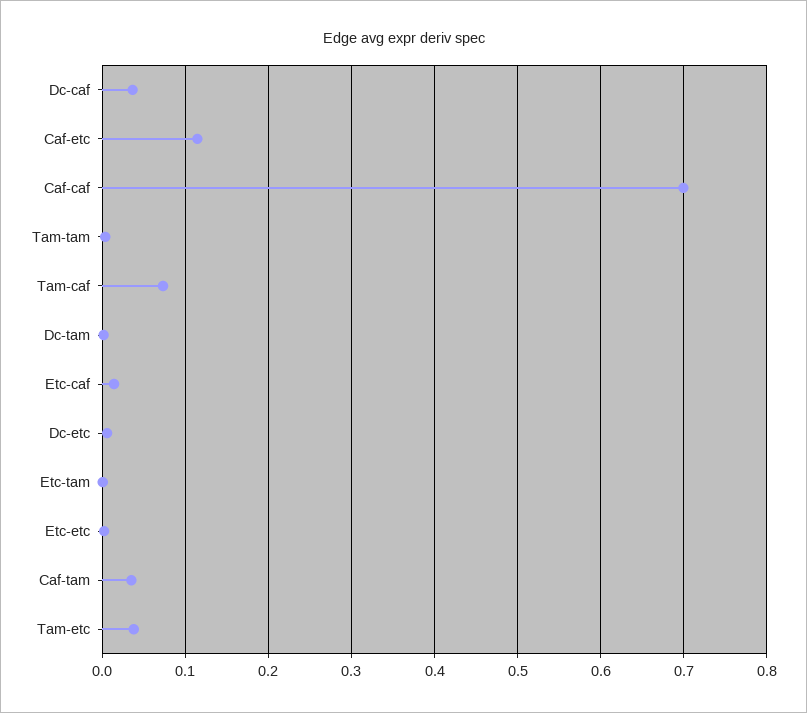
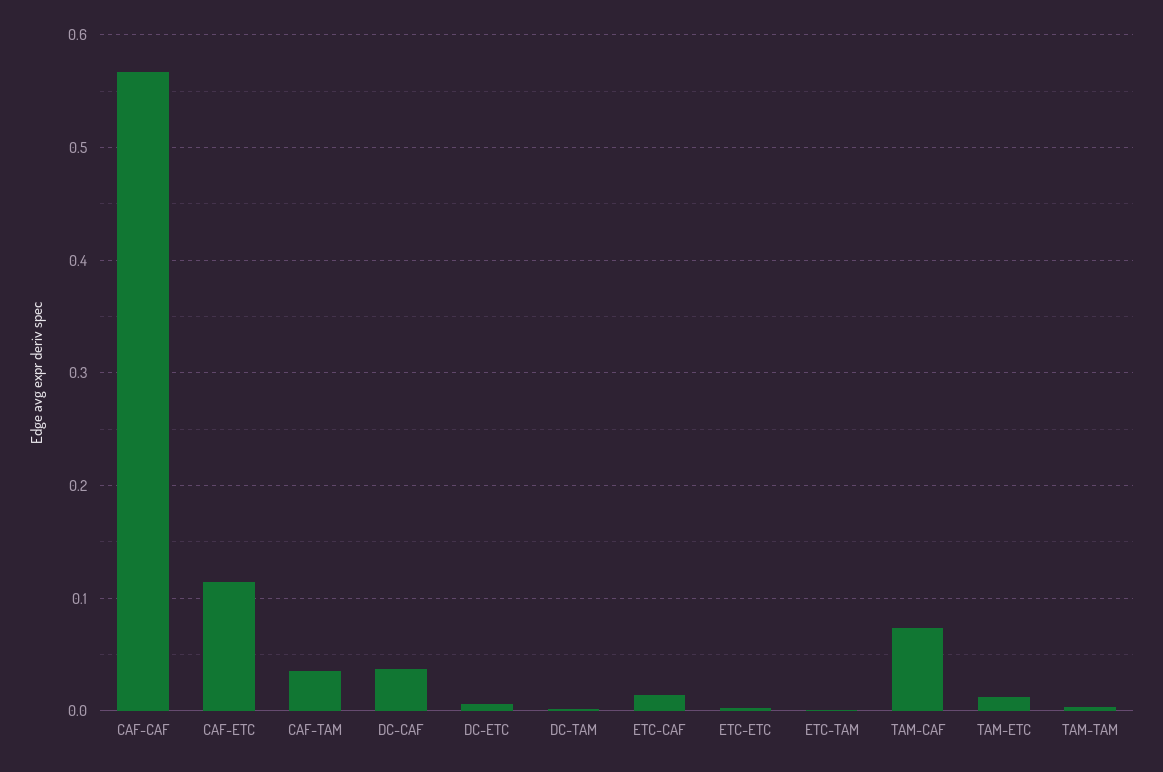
Caf-caf: 0.7 -> 0.57
Tam-etc: 0.04 -> 0.01

